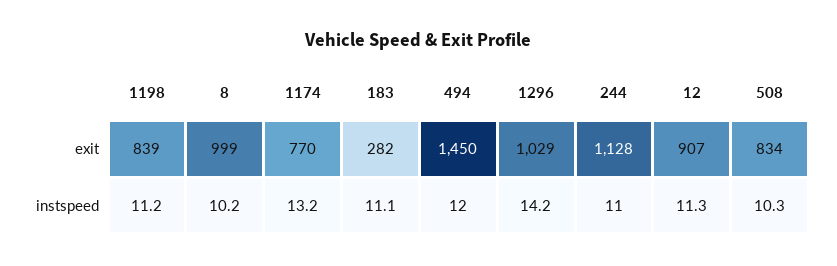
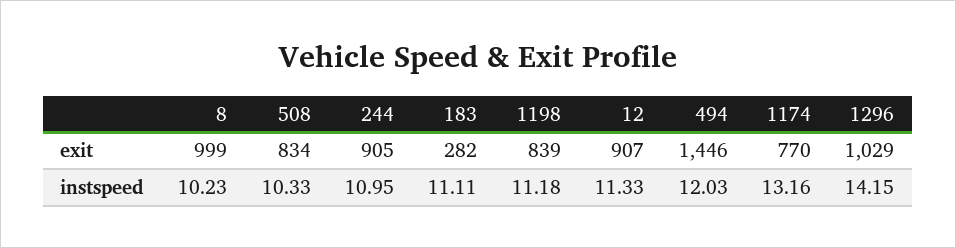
494, exit: 1450 -> 1446
244, exit: 1128 -> 905

